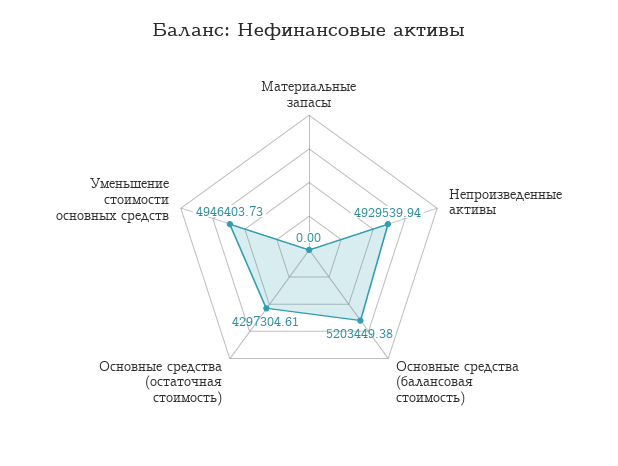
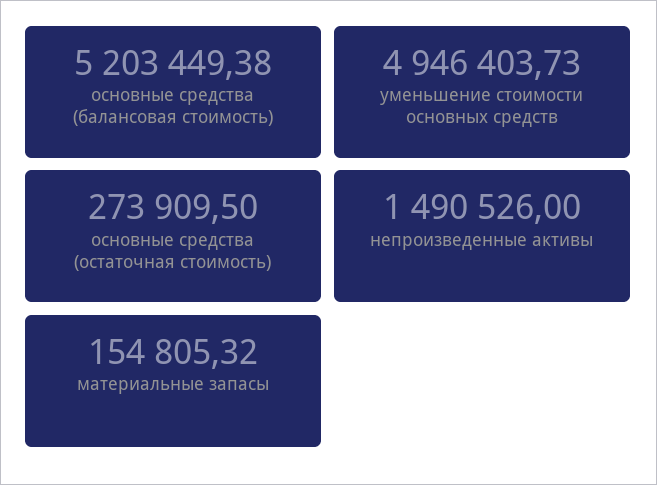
Материальные запасы: 0 -> 154805.32
Непроизведенные активы: 4929539.94 -> 1490526
Основные средства (остаточная стоимость): 4297304.61 -> 273909.5

